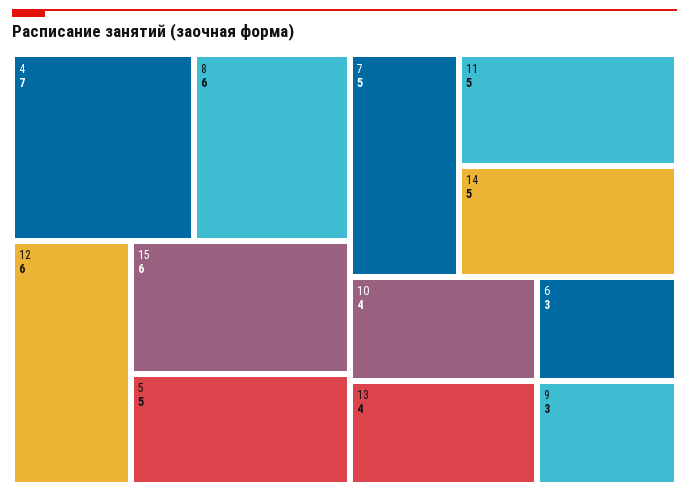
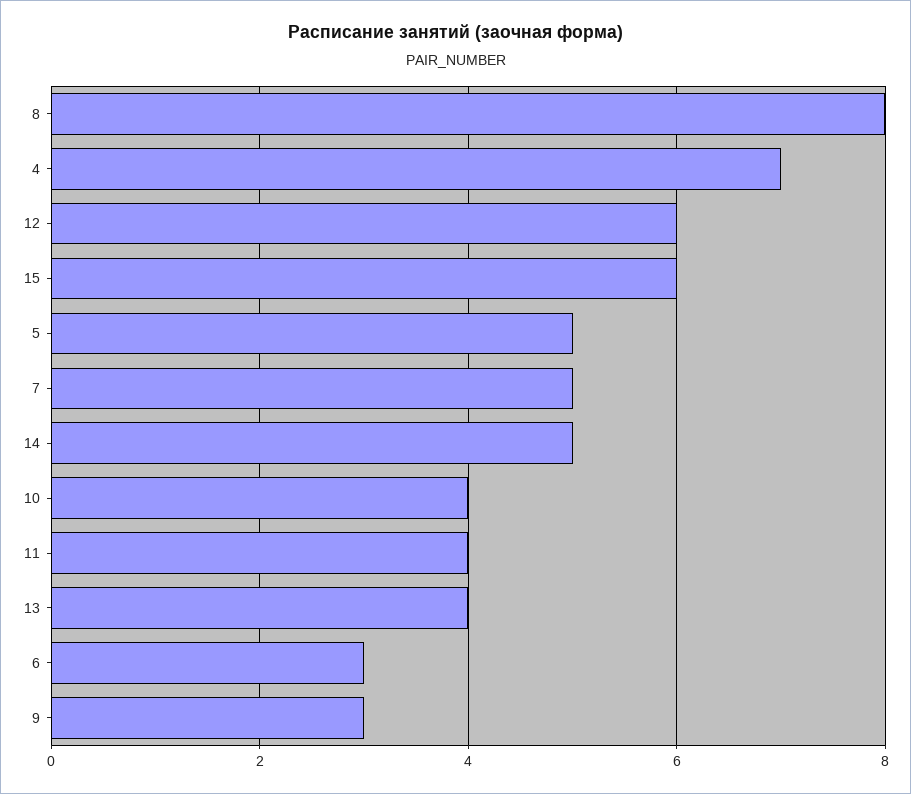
8: 6 -> 8
11: 5 -> 4

